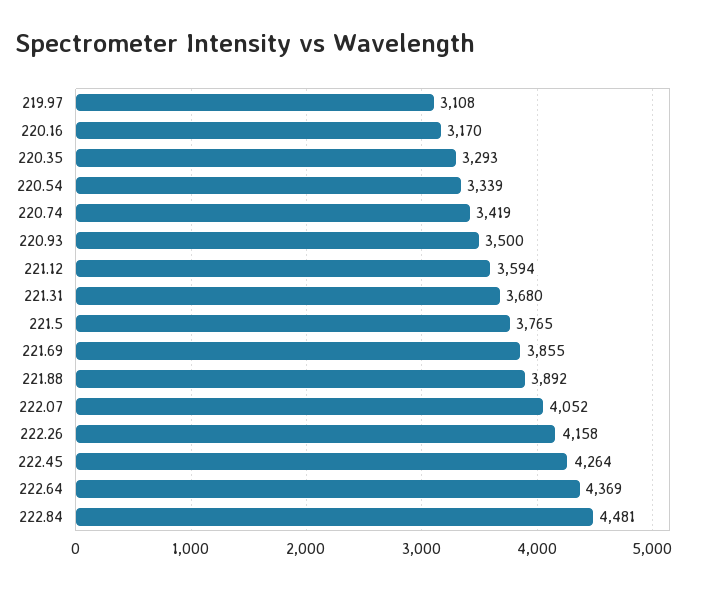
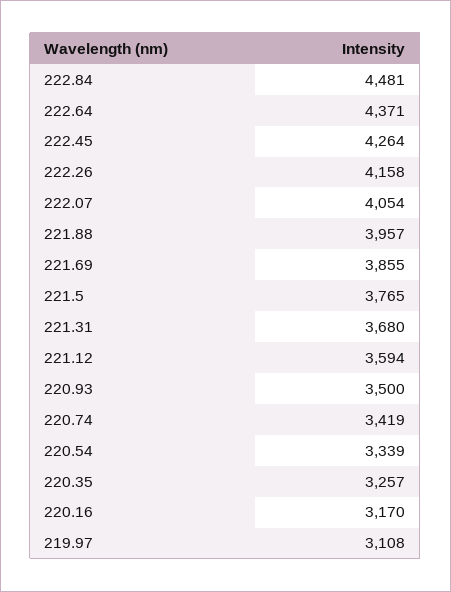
220.35: 3293 -> 3257
221.88: 3892 -> 3957
222.07: 4052 -> 4054
222.64: 4369 -> 4371

